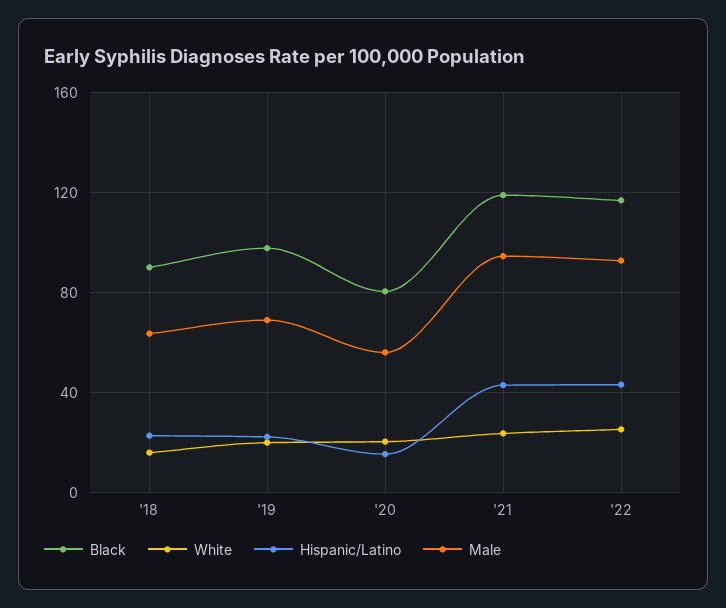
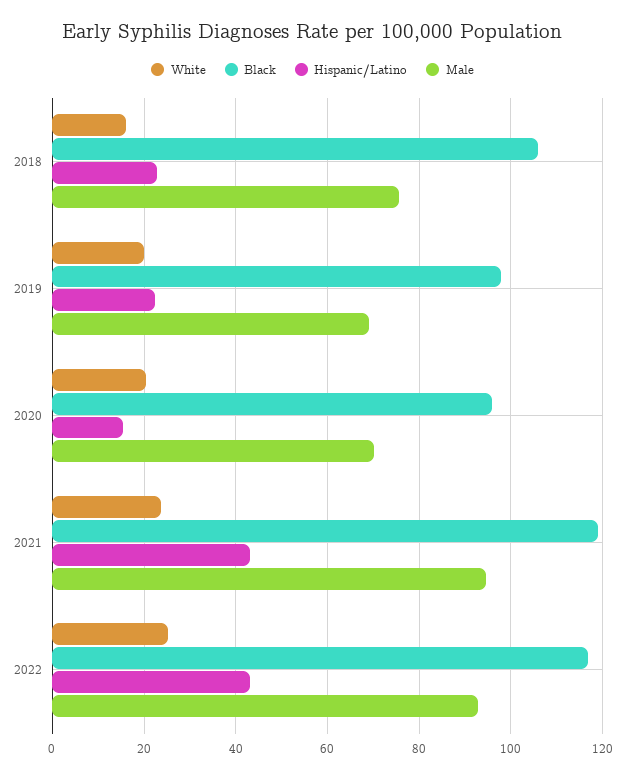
Black, '18: 90 -> 106
Male, '18: 65 -> 76
Black, '20: 80 -> 96
Male, '20: 55 -> 70

